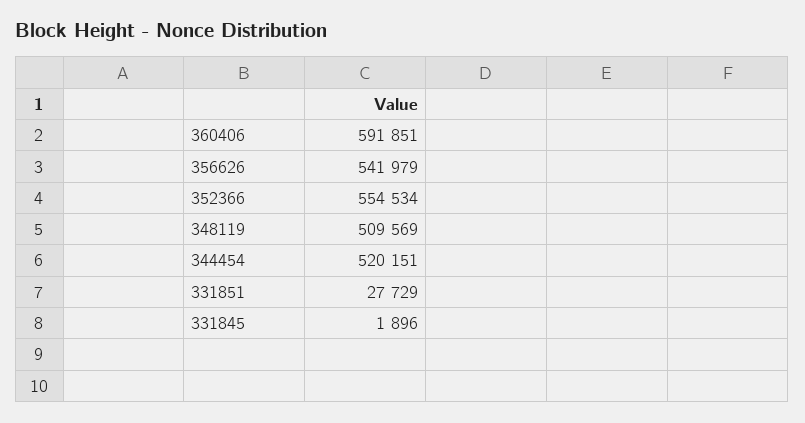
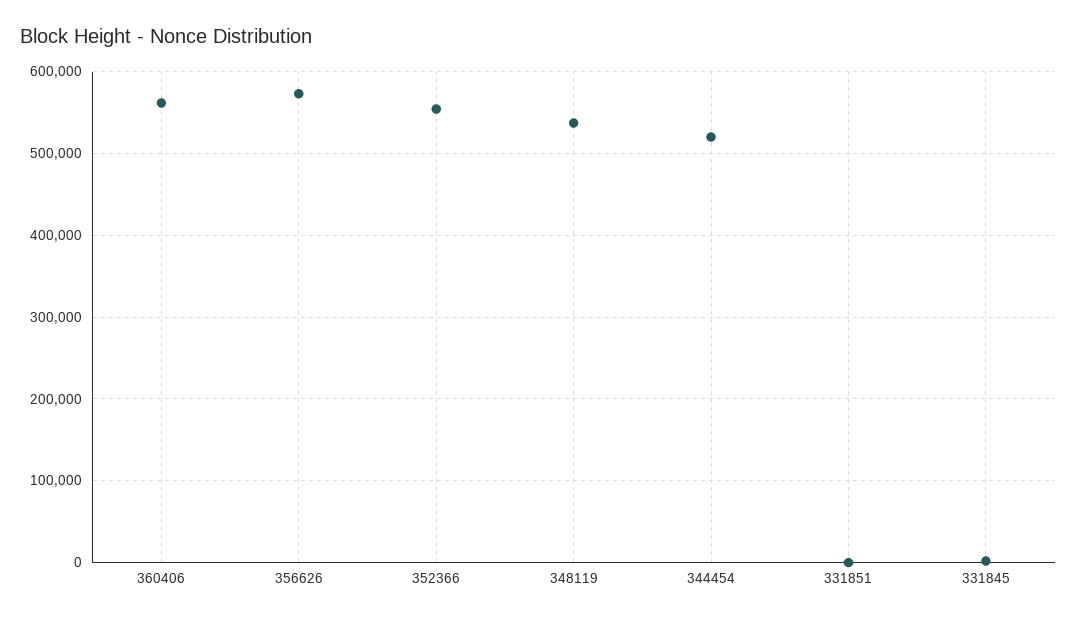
360406: 591851 -> 560000
356626: 541979 -> 570000
348119: 509569 -> 540000
331851: 27729 -> 0

